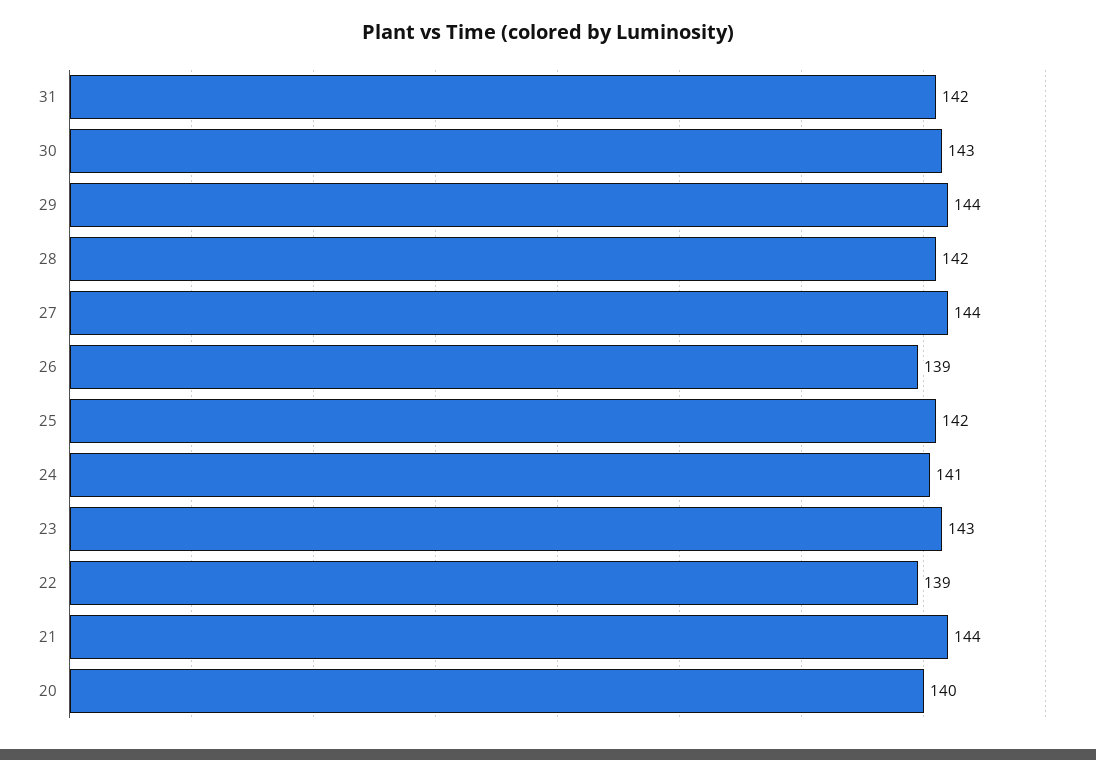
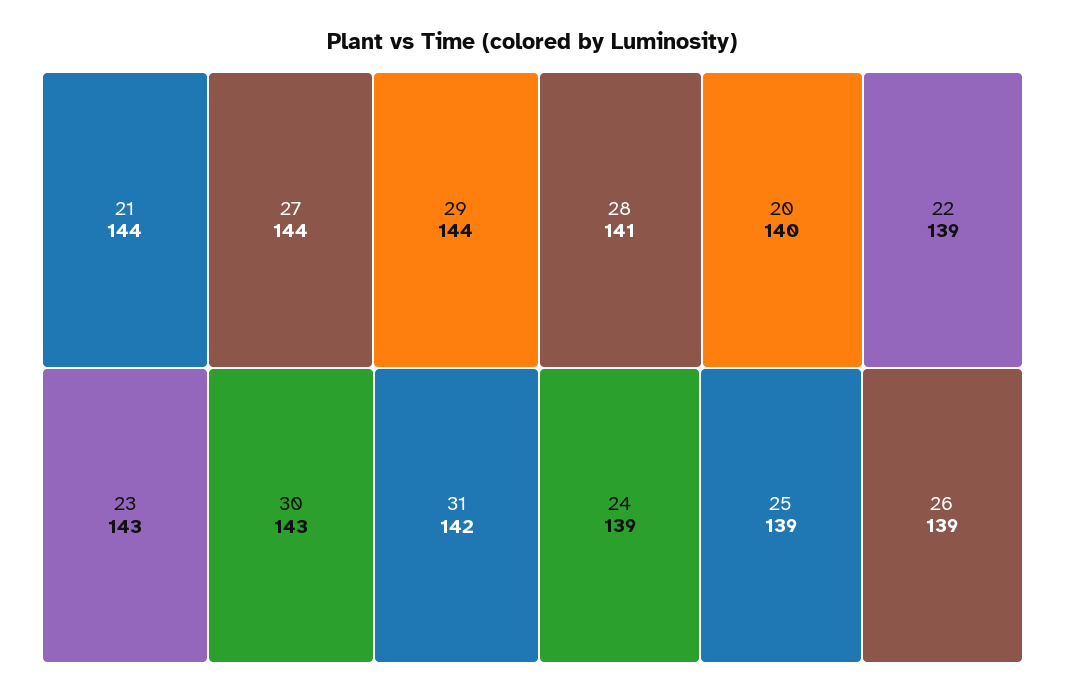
28: 142 -> 141
25: 142 -> 139
24: 141 -> 139

